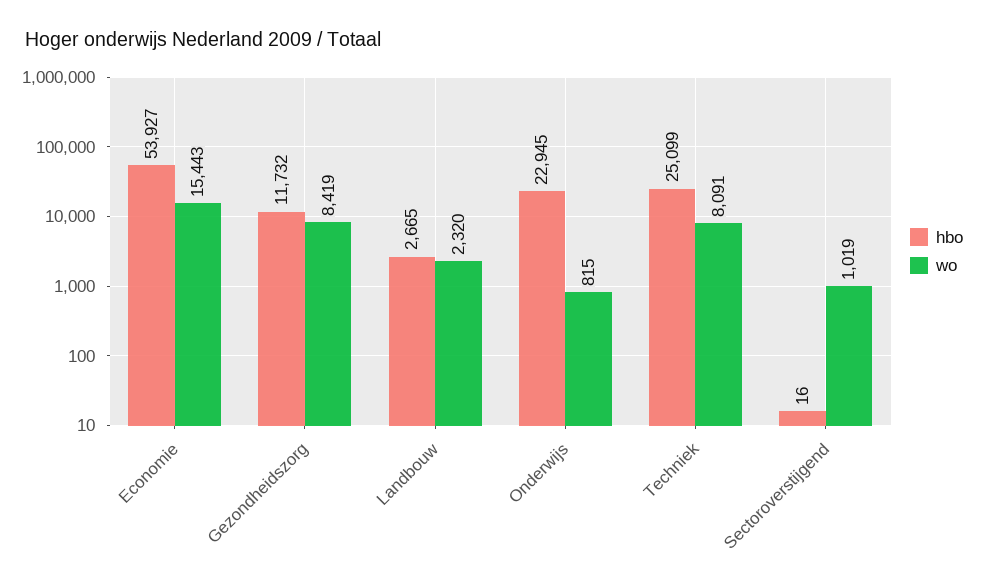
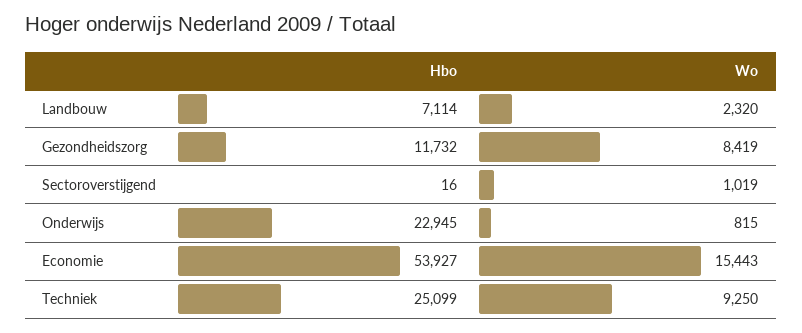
hbo, Landbouw: 2665 -> 7114
wo, Techniek: 8091 -> 9250

